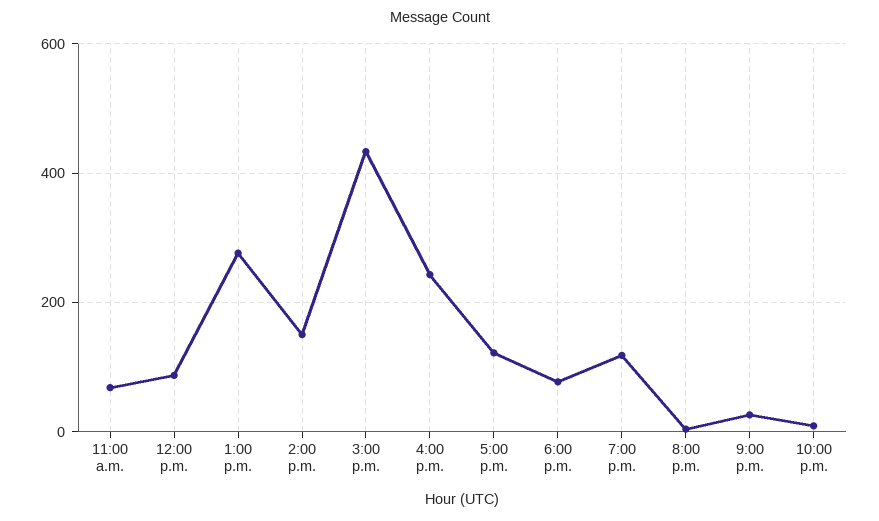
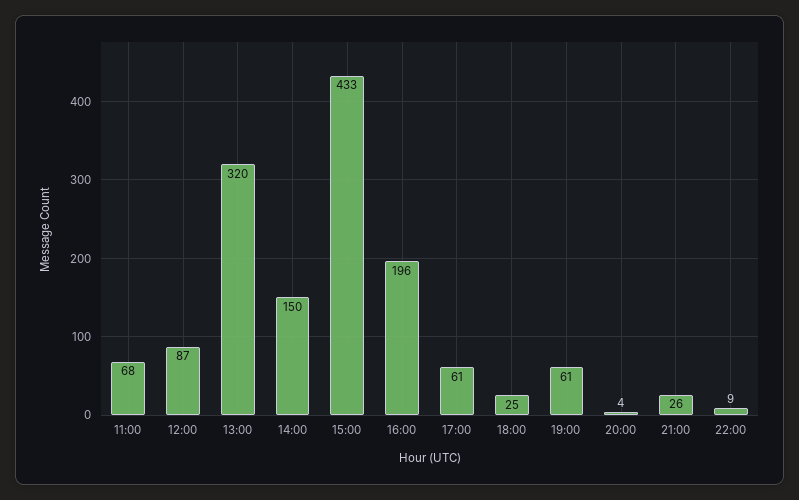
1:00 p.m.: 280 -> 320
4:00 p.m.: 240 -> 196
5:00 p.m.: 120 -> 61
6:00 p.m.: 80 -> 25
7:00 p.m.: 120 -> 61

